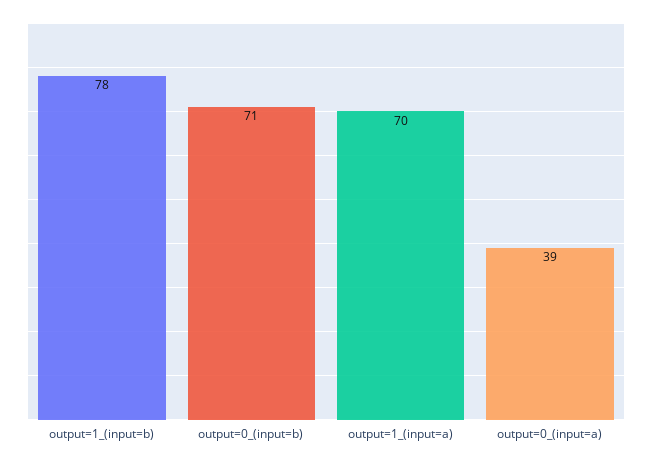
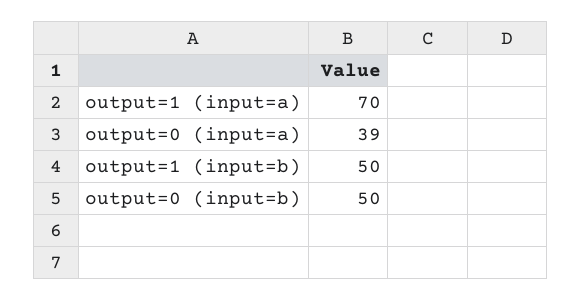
output=1_(input=b): 78 -> 50
output=0_(input=b): 71 -> 50

